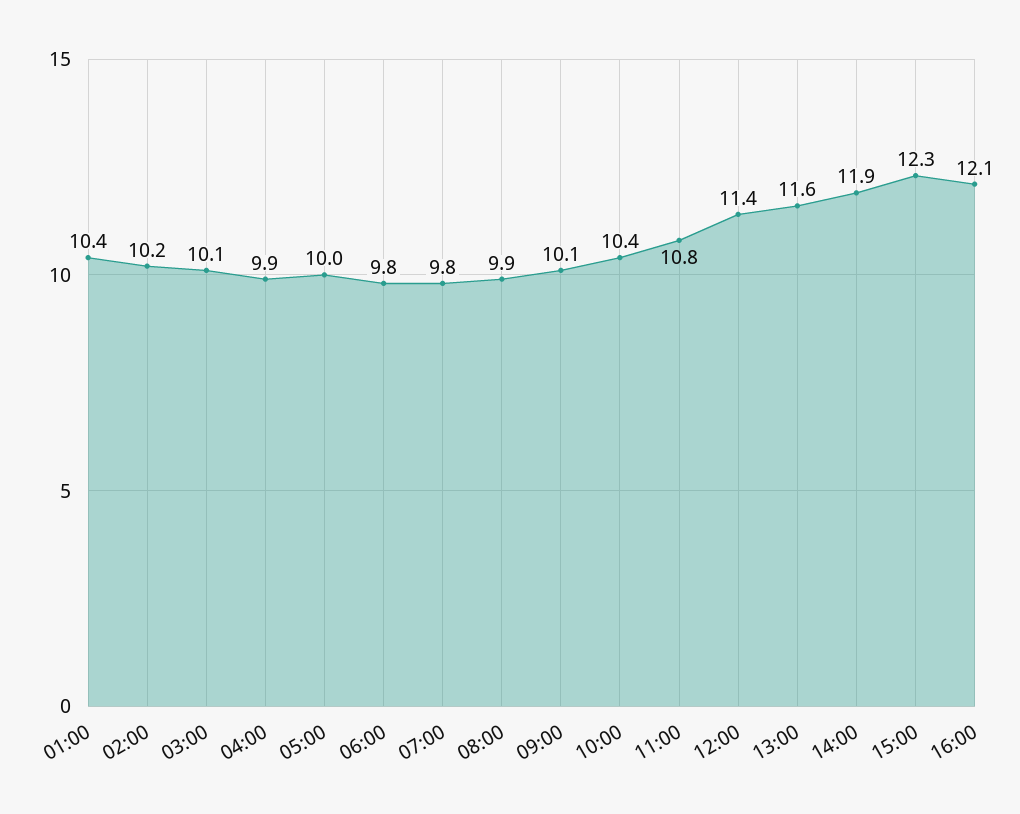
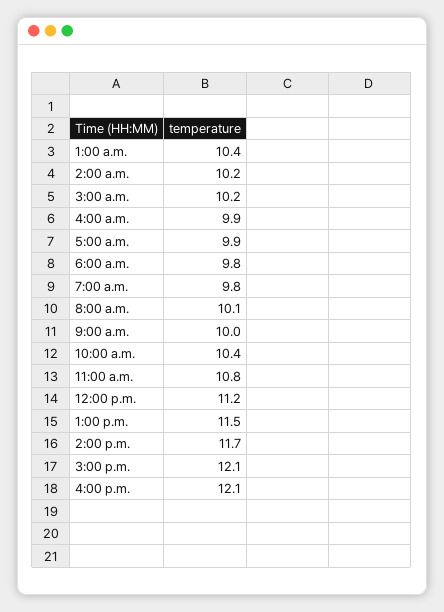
03:00: 10.1 -> 10.2
05:00: 10 -> 9.9
08:00: 9.9 -> 10.1
09:00: 10.1 -> 10
12:00: 11.4 -> 11.2
13:00: 11.6 -> 11.5
14:00: 11.9 -> 11.7
15:00: 12.3 -> 12.1

